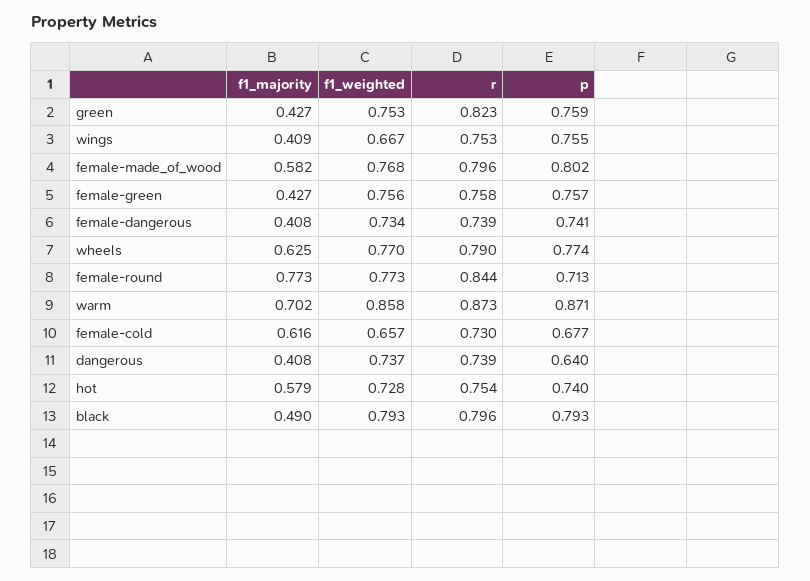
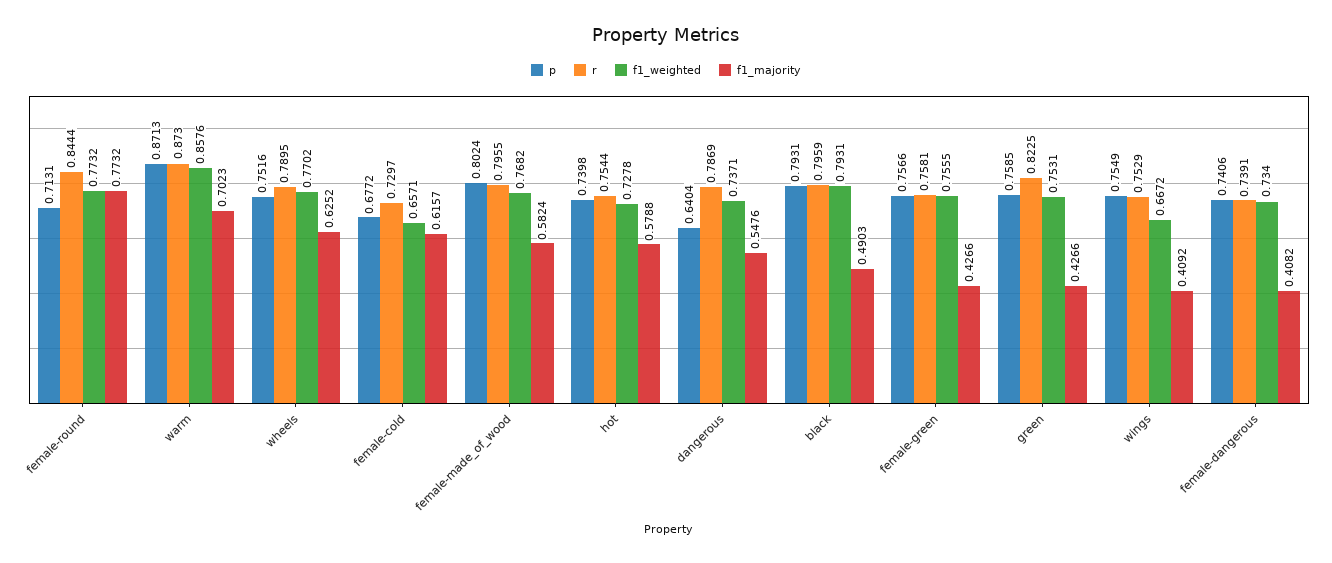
p, wheels: 0.774 -> 0.7516
f1_majority, dangerous: 0.408 -> 0.5476
r, dangerous: 0.739 -> 0.7869

